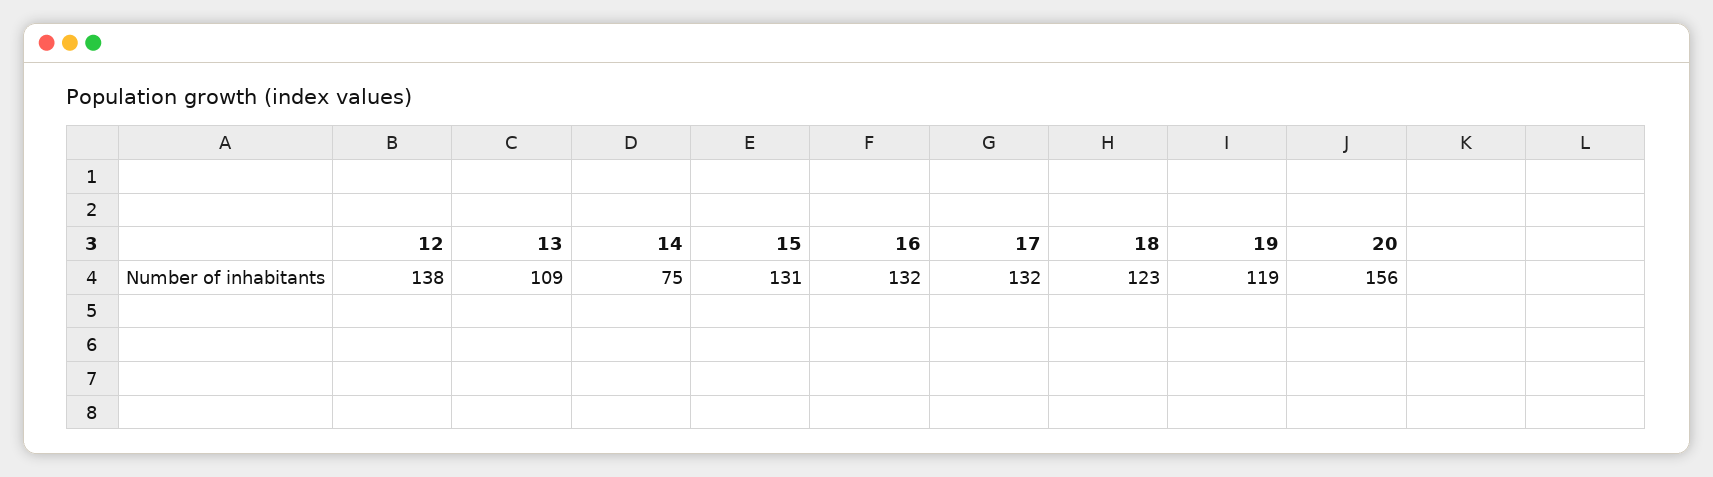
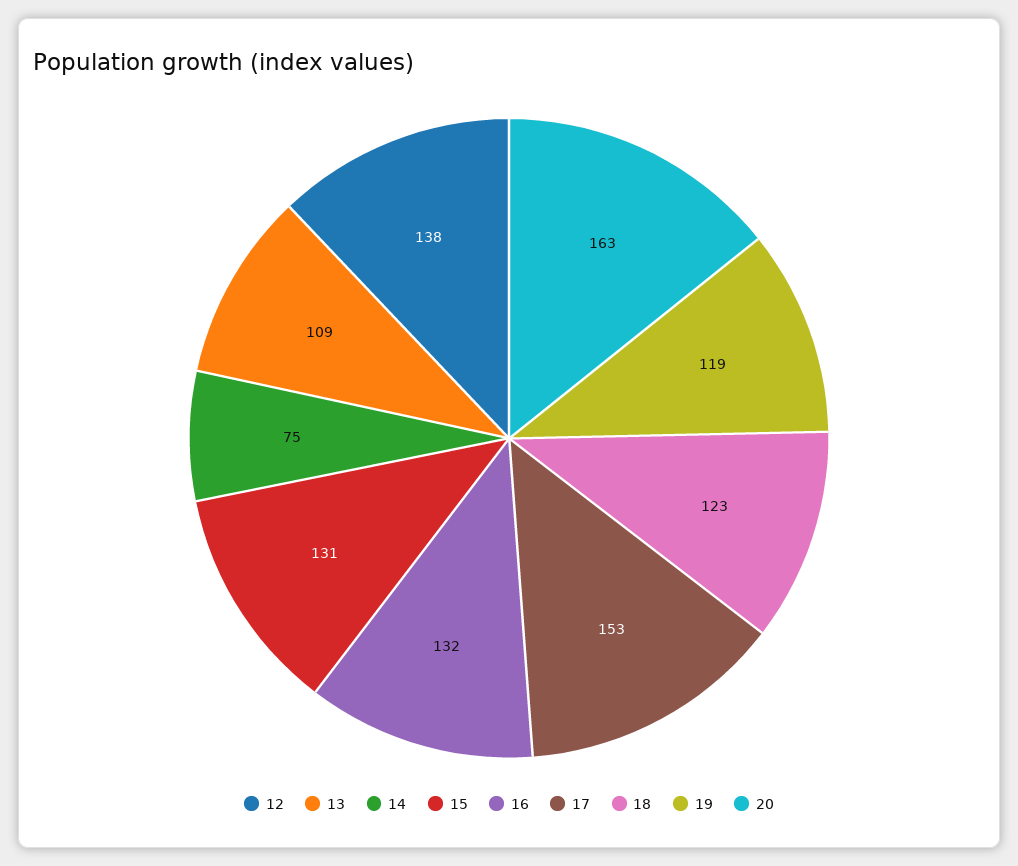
17: 132 -> 153
20: 156 -> 163

